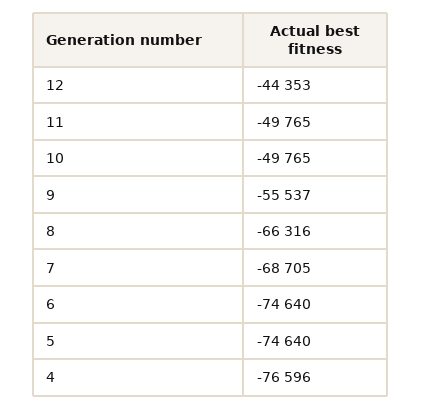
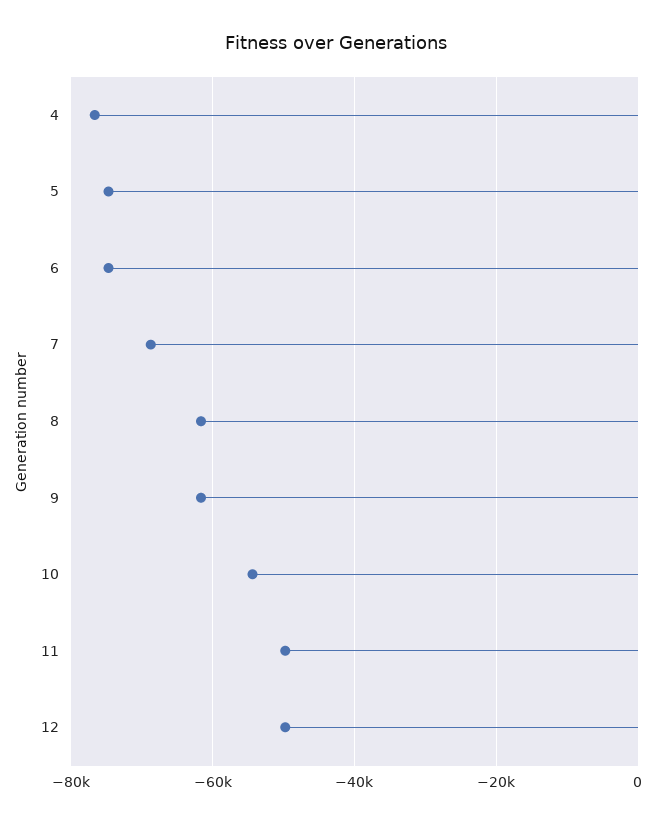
12: -44353 -> -50000
10: -49765 -> -54000
9: -55537 -> -62000
8: -66316 -> -62000

